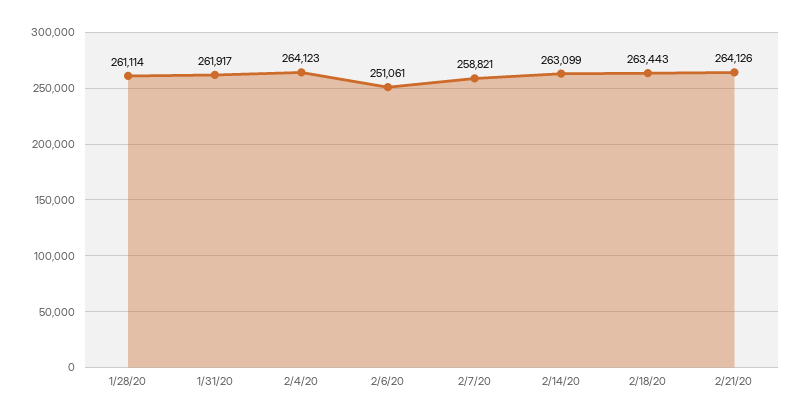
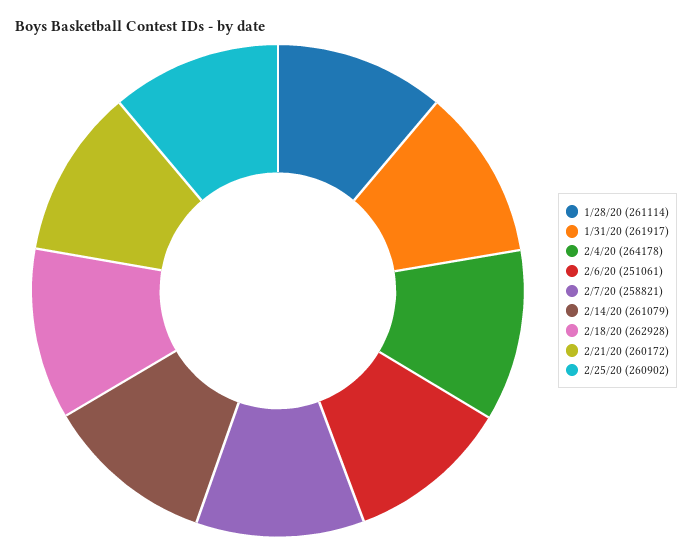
2/4/20: 264123 -> 264178
2/14/20: 263099 -> 261079
2/18/20: 263443 -> 262928
2/21/20: 264126 -> 260172
2/25/20: none -> 260902

